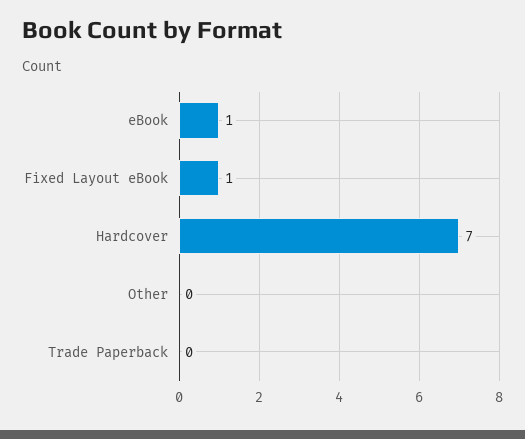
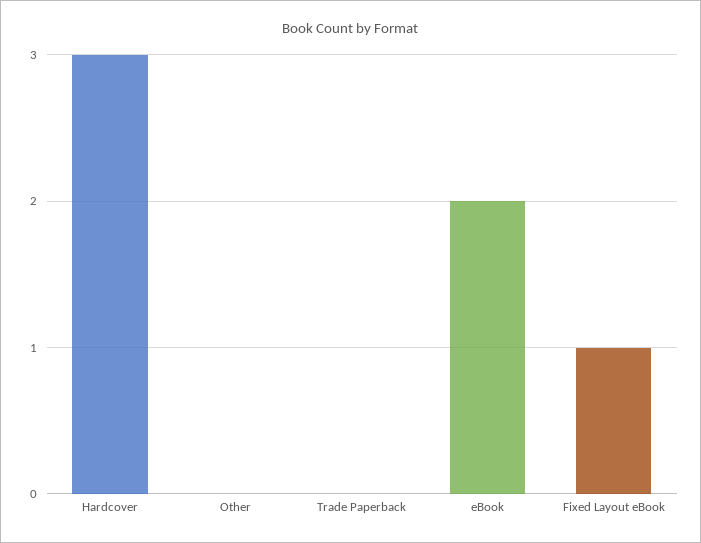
eBook: 1 -> 2
Hardcover: 7 -> 3

